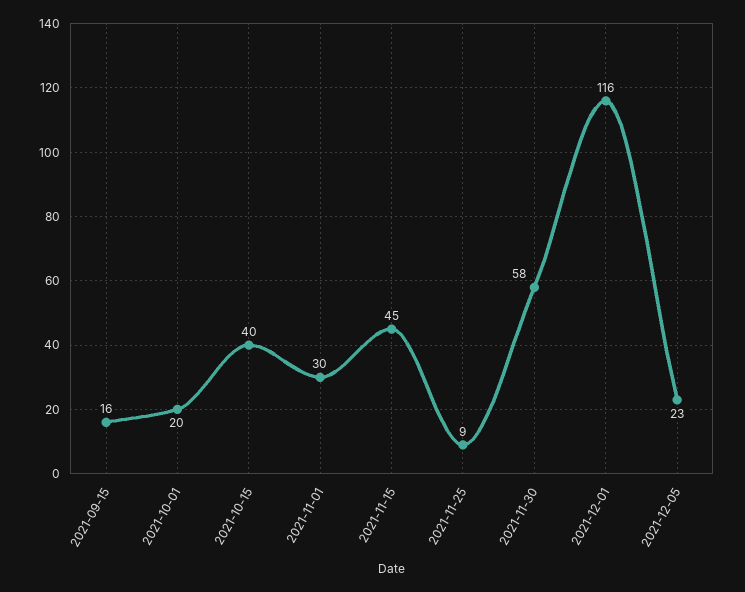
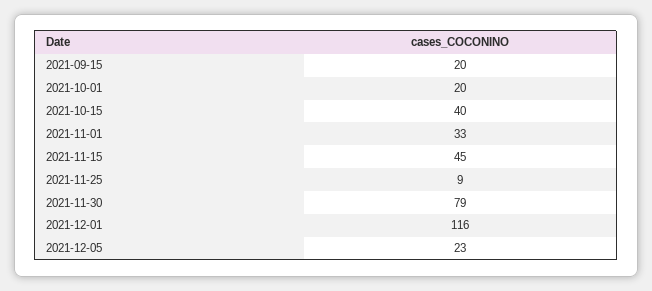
2021-09-15: 16 -> 20
2021-11-01: 30 -> 33
2021-11-30: 58 -> 79

